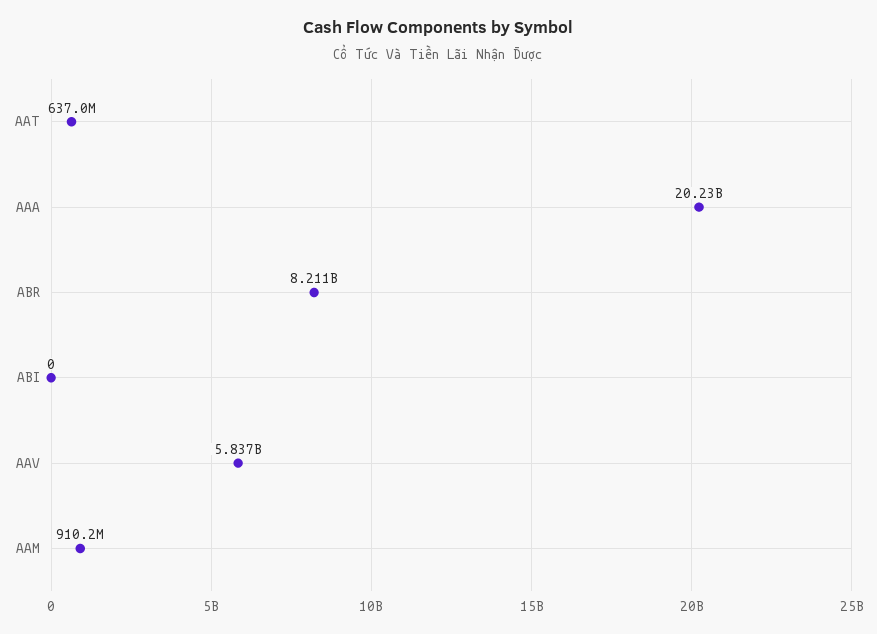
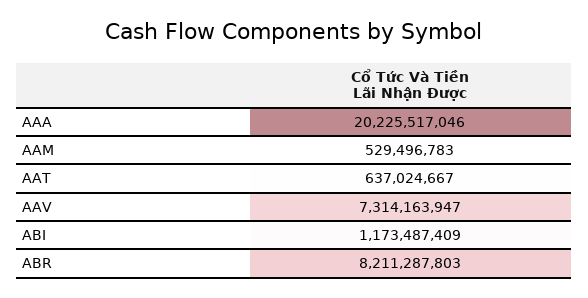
ABI: 0 -> 1173487409
AAV: 5837000000 -> 7314163947
AAM: 910200000 -> 529496783

